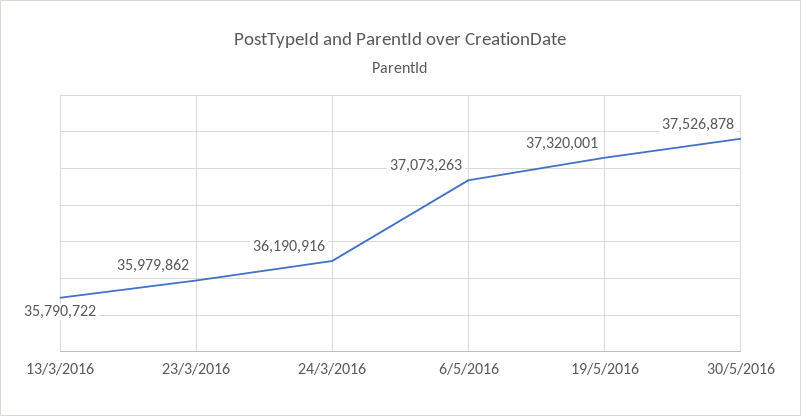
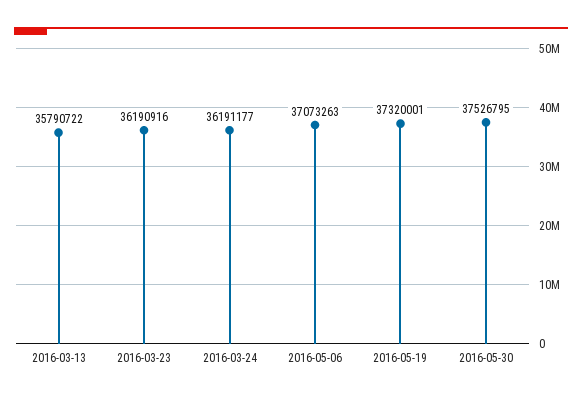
23/3/2016: 35979862 -> 36190916
24/3/2016: 36190916 -> 36191177
30/5/2016: 37526878 -> 37526795

